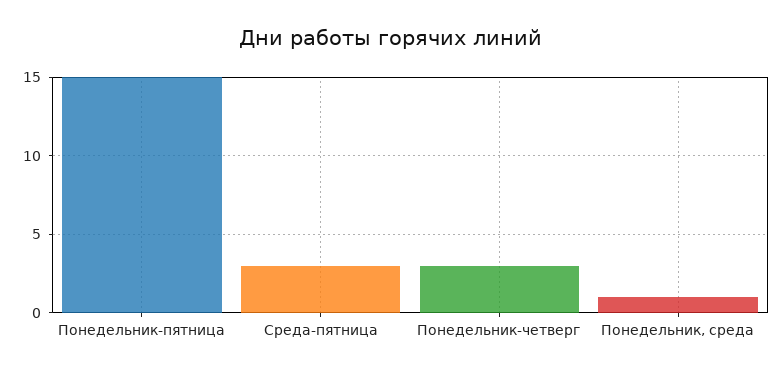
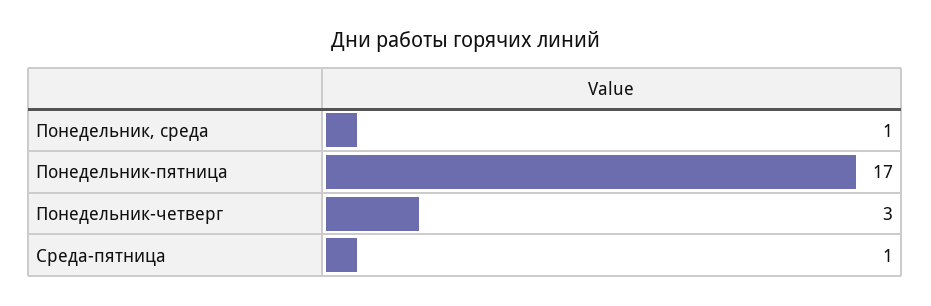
Понедельник-пятница: 15 -> 17
Среда-пятница: 3 -> 1

